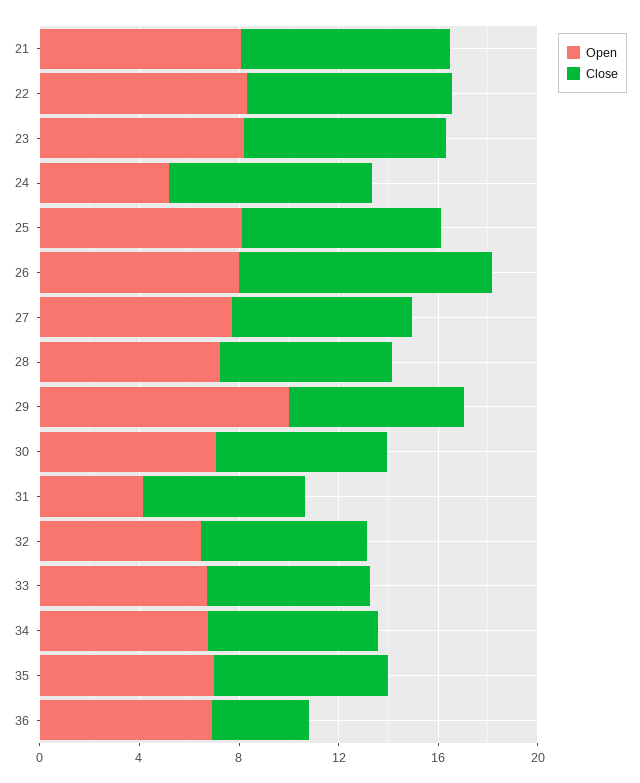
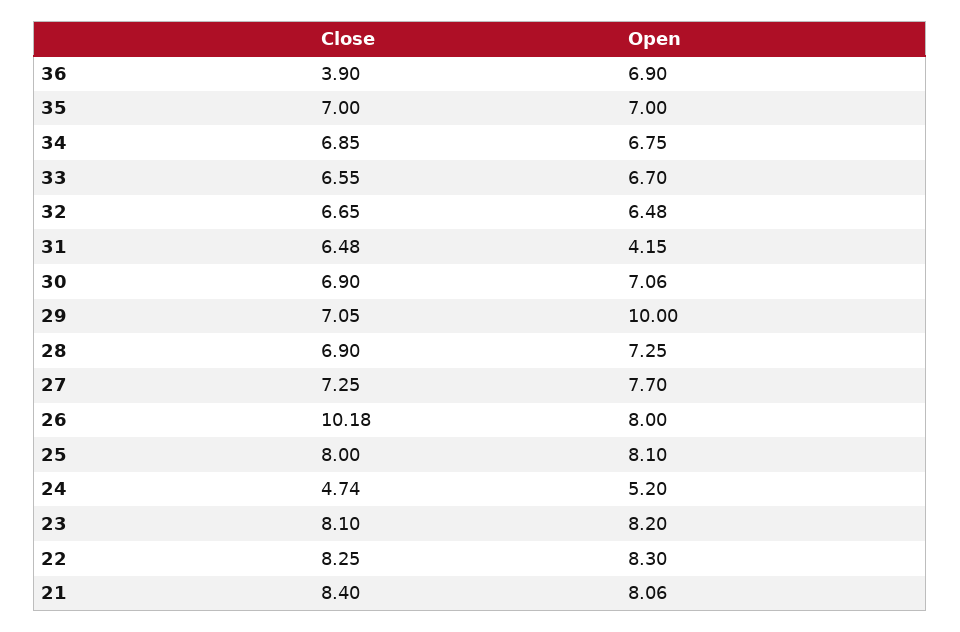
Close, 24: 8 -> 4.74

